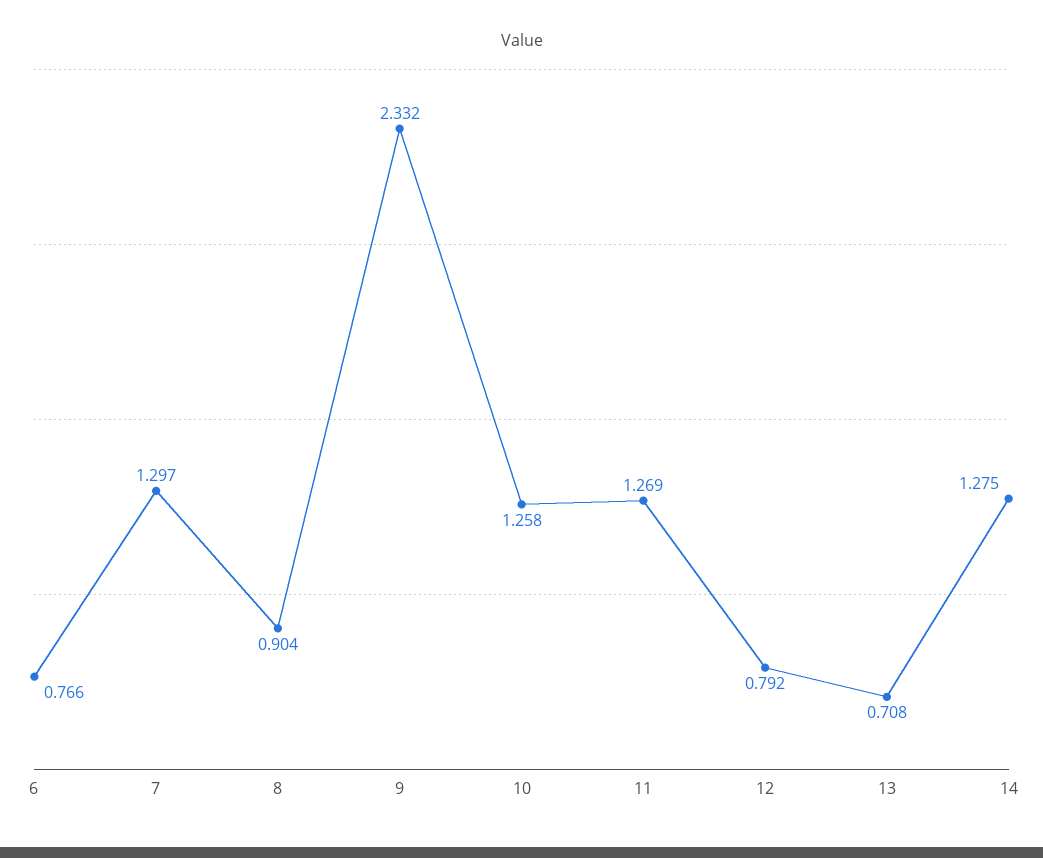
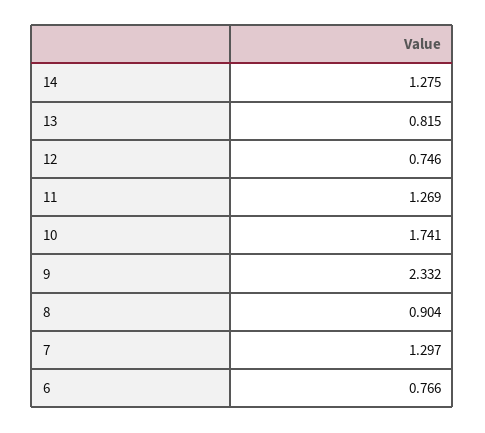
10: 1.258 -> 1.741
12: 0.792 -> 0.746
13: 0.708 -> 0.815

